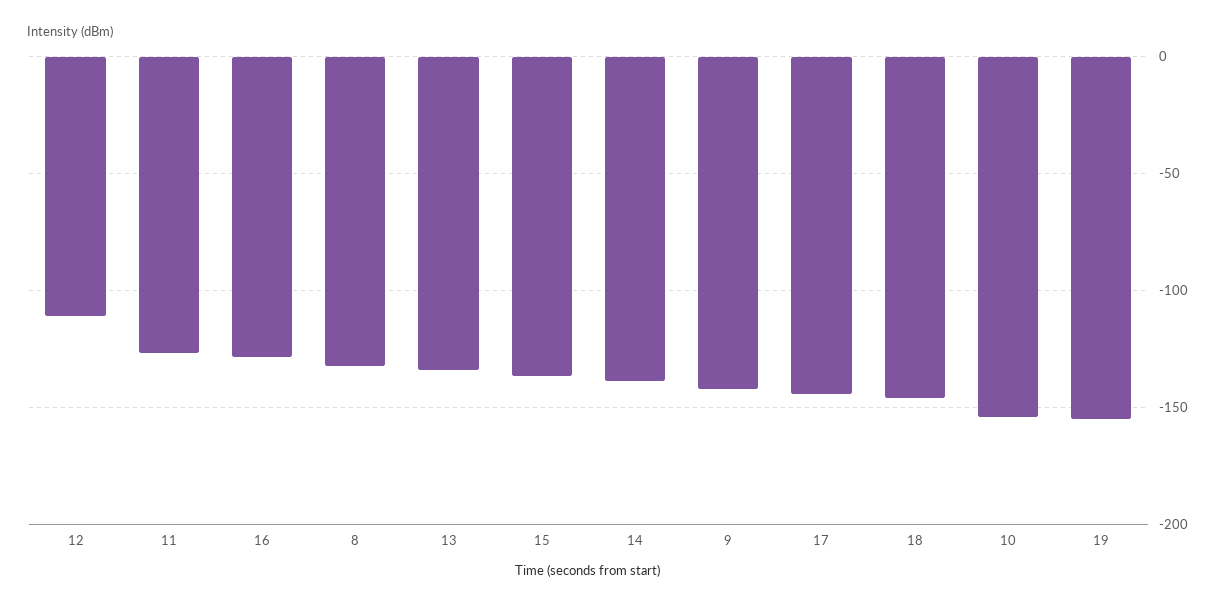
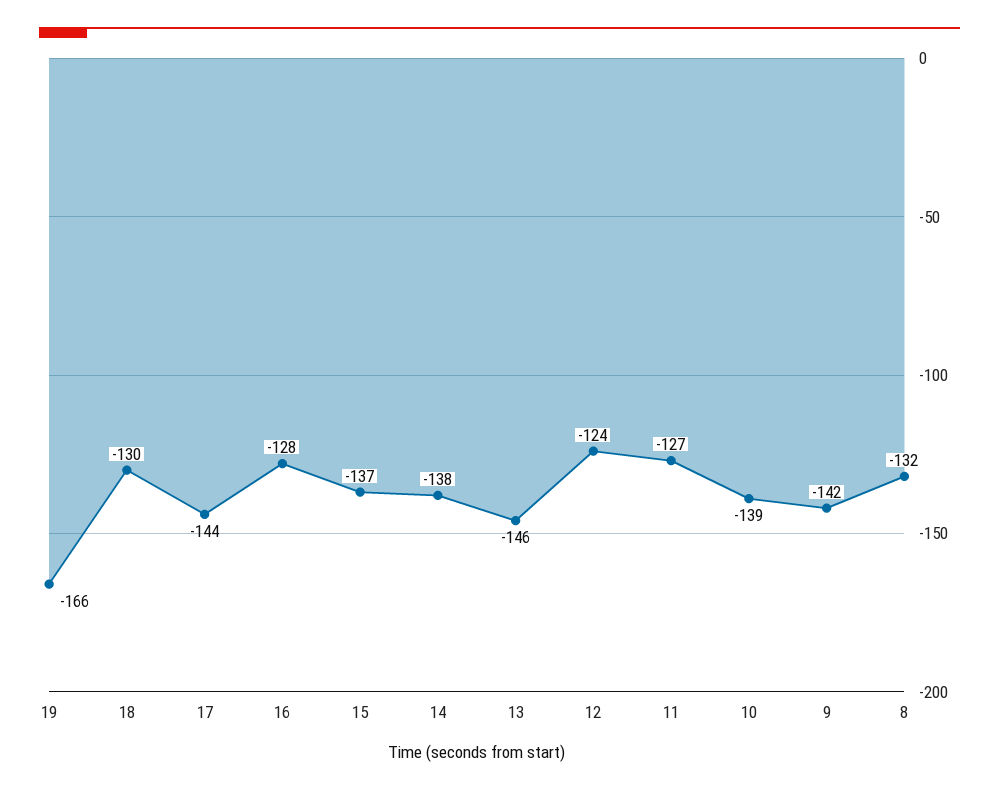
12: -110 -> -124
13: -135 -> -146
18: -145 -> -130
10: -155 -> -139
19: -155 -> -166

